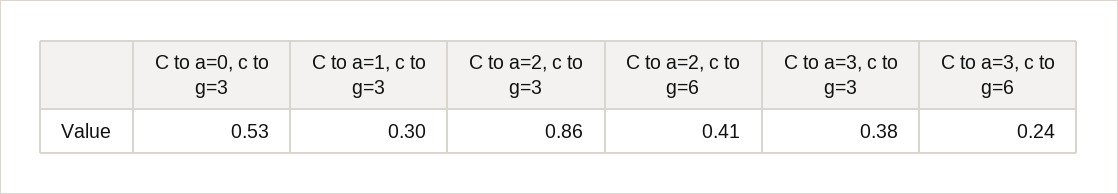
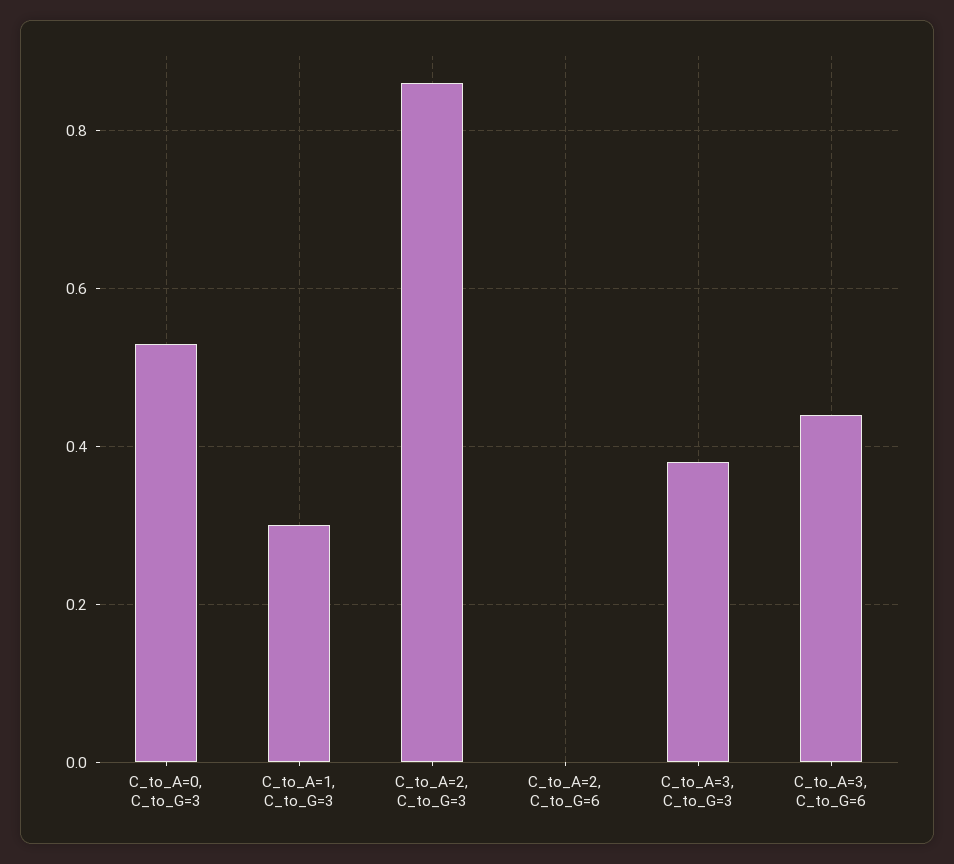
C to a=2, c to g=6: 0.41 -> 0
C to a=3, c to g=6: 0.24 -> 0.45

